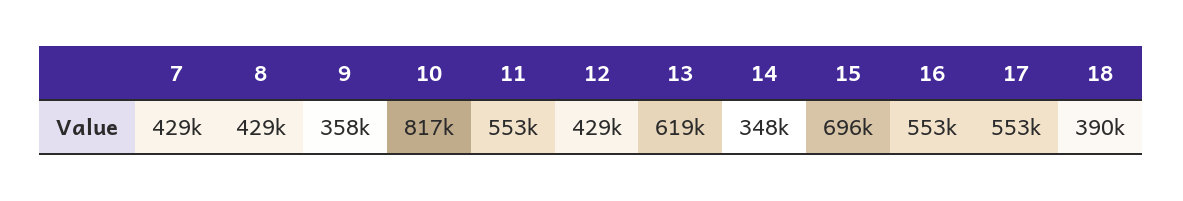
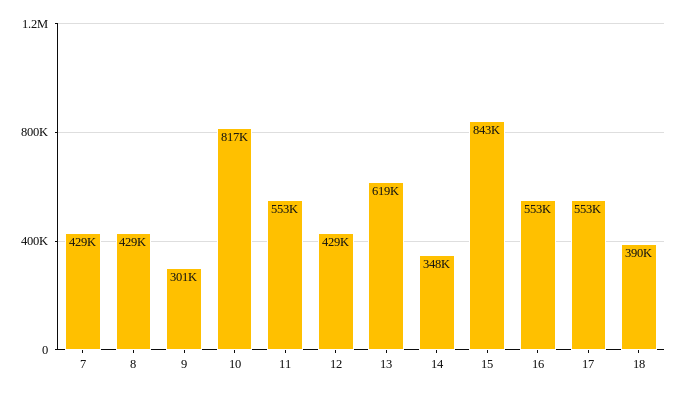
9: 358000 -> 301000
15: 696000 -> 843000

